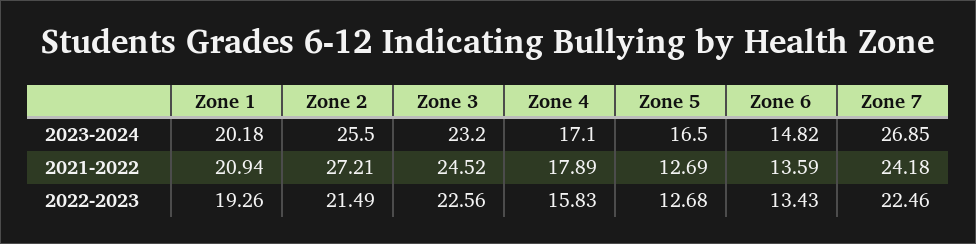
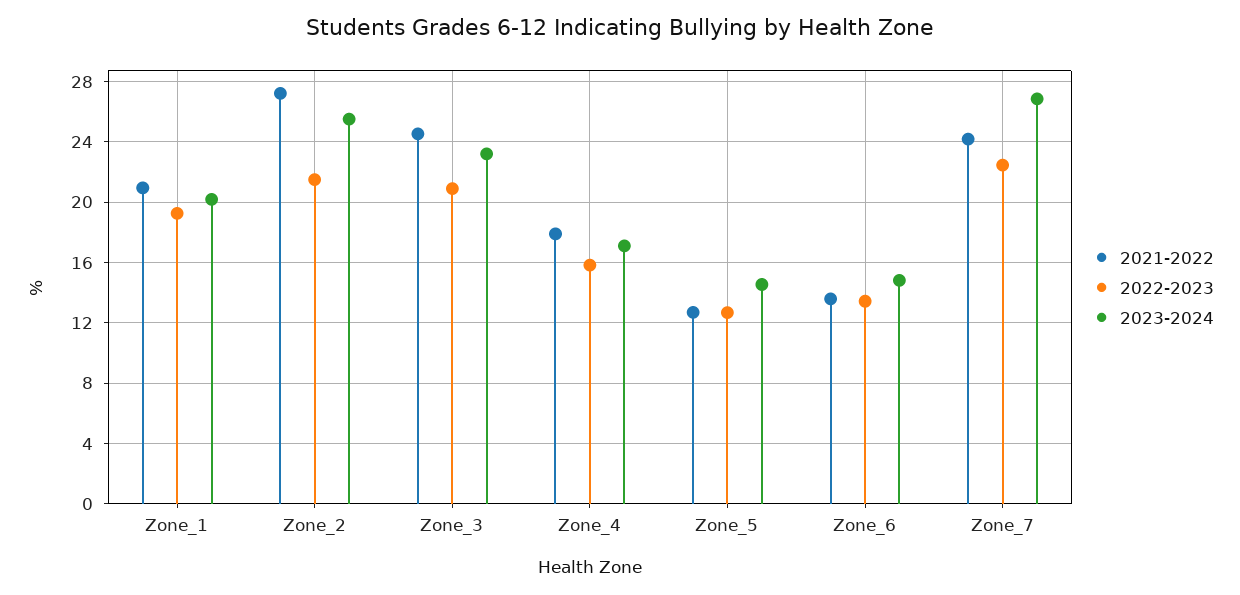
2023-2024, Zone 5: 16.5 -> 14.5
2022-2023, Zone 3: 22.56 -> 21

